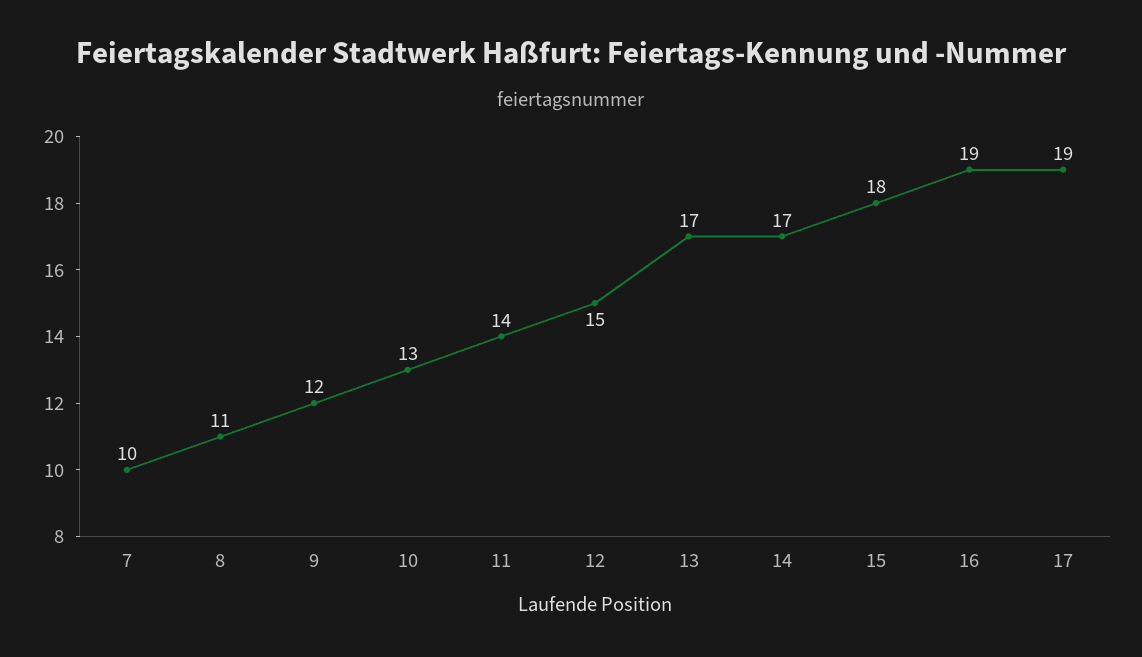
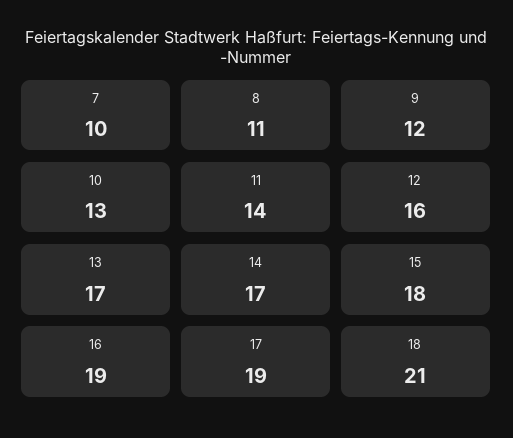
12: 15 -> 16
18: none -> 21

